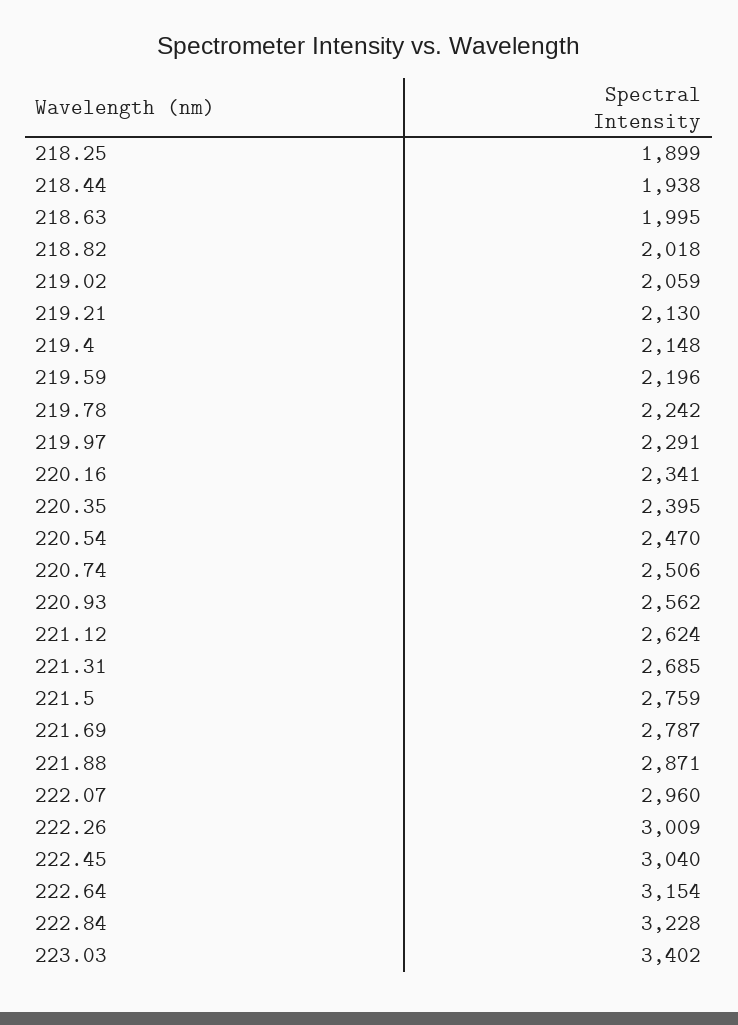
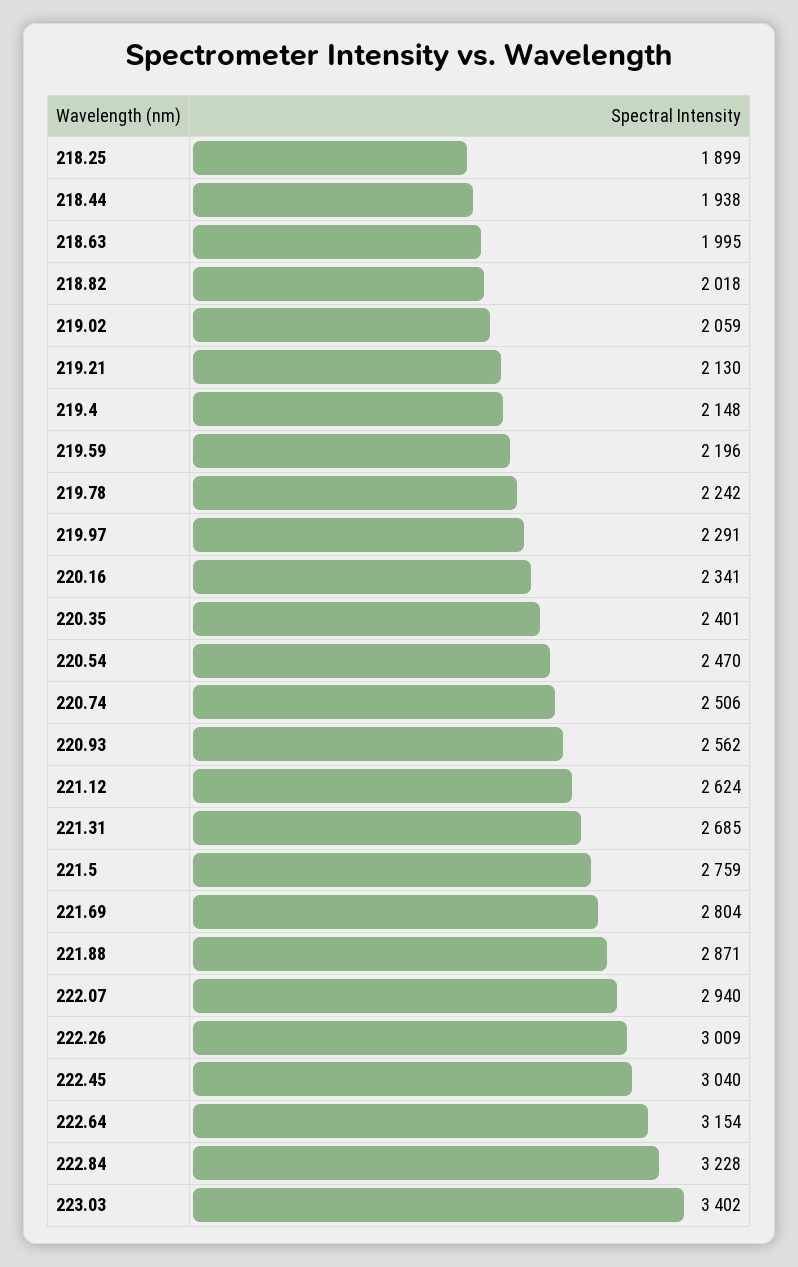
220.35: 2395 -> 2401
221.69: 2787 -> 2804
222.07: 2960 -> 2940

